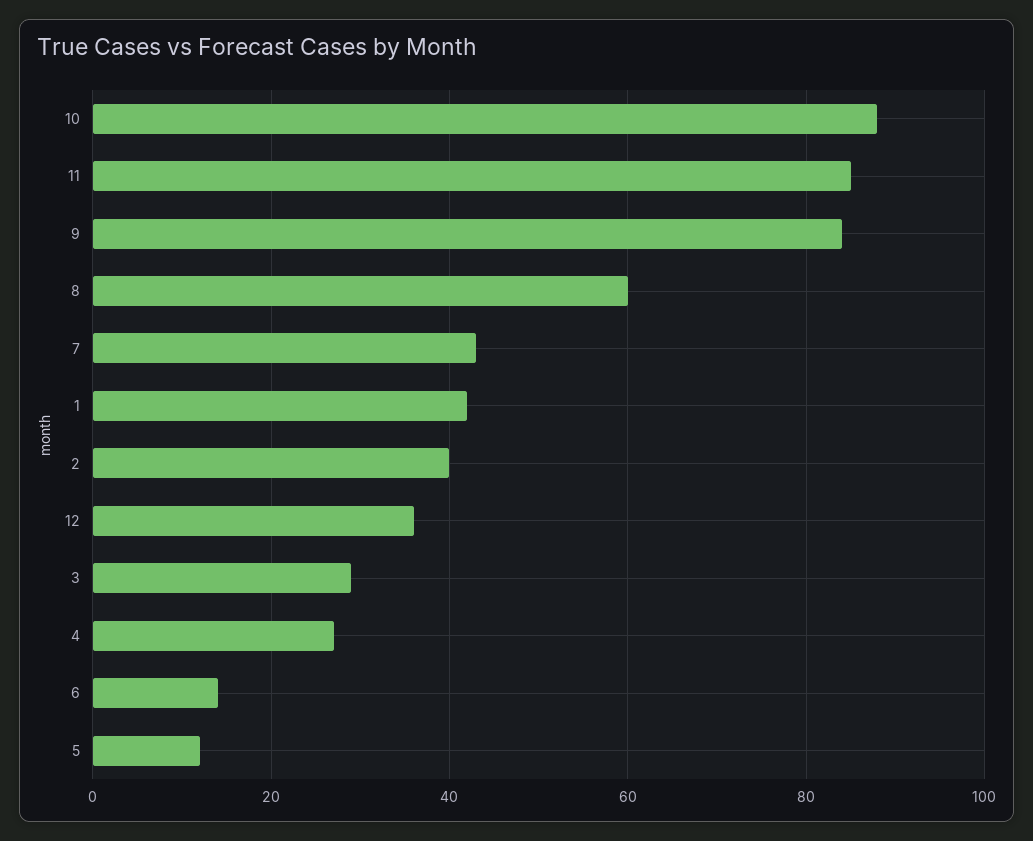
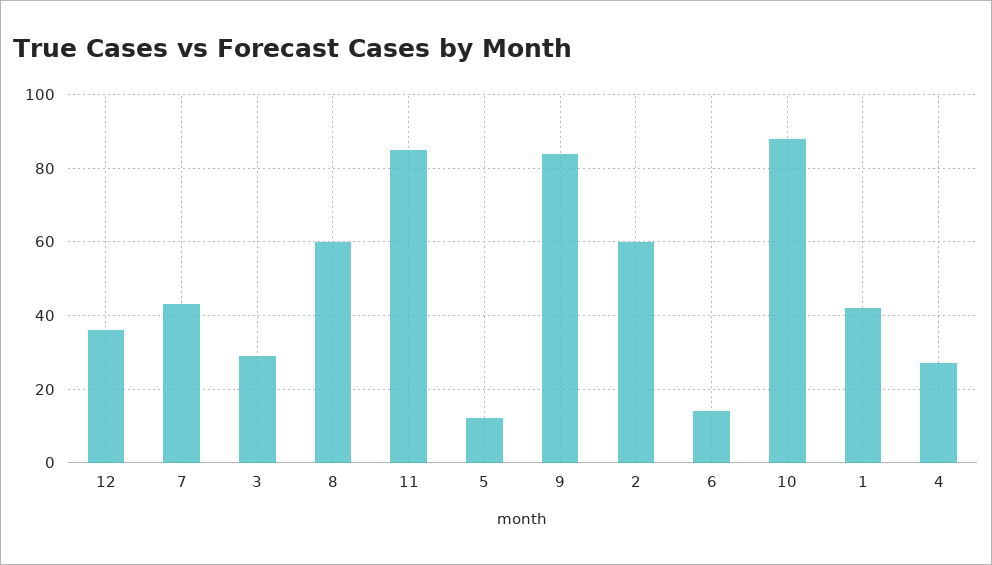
2: 40 -> 60

